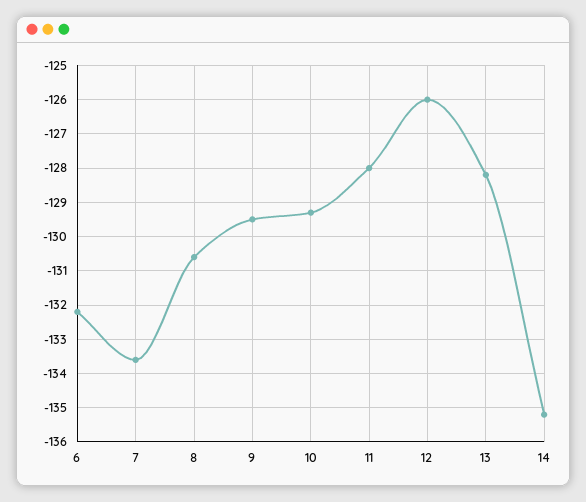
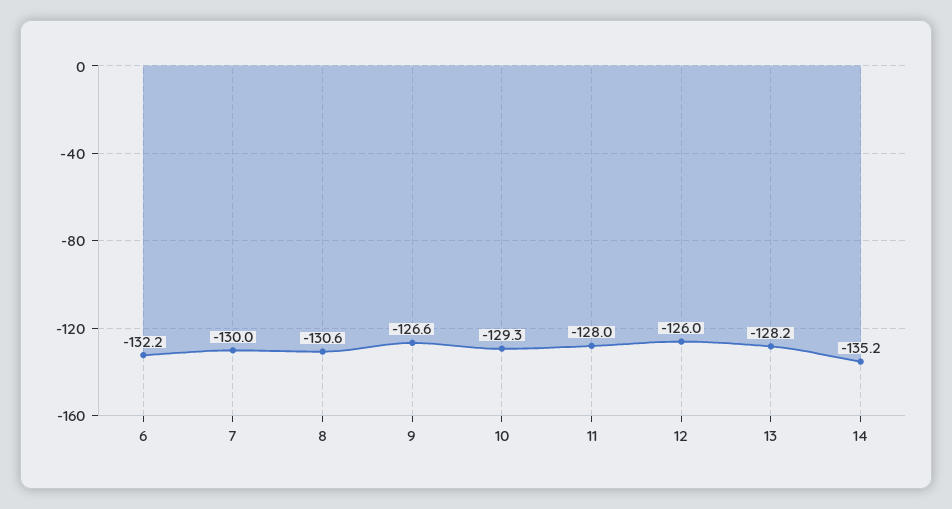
7: -133.5 -> -130
9: -129.5 -> -126.6

